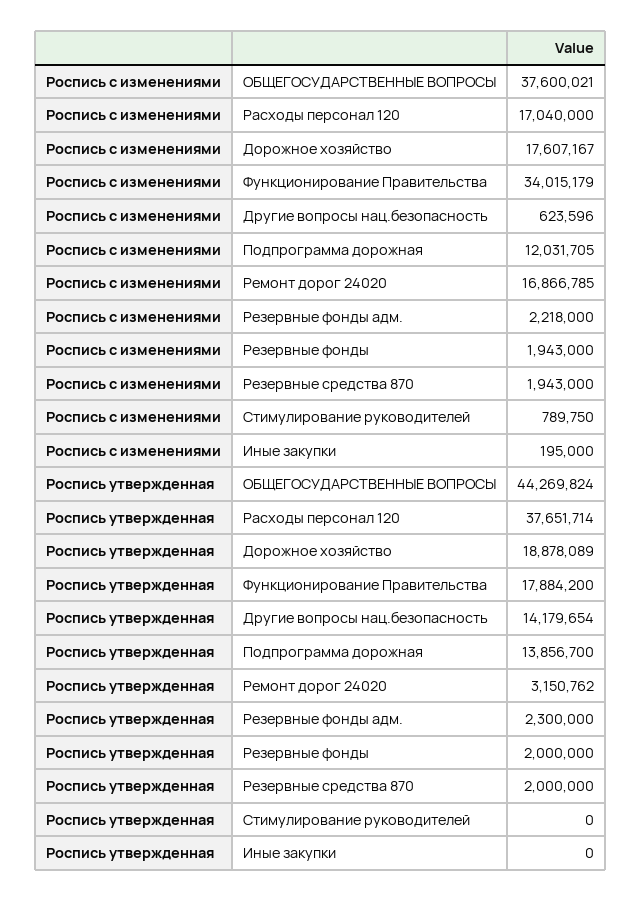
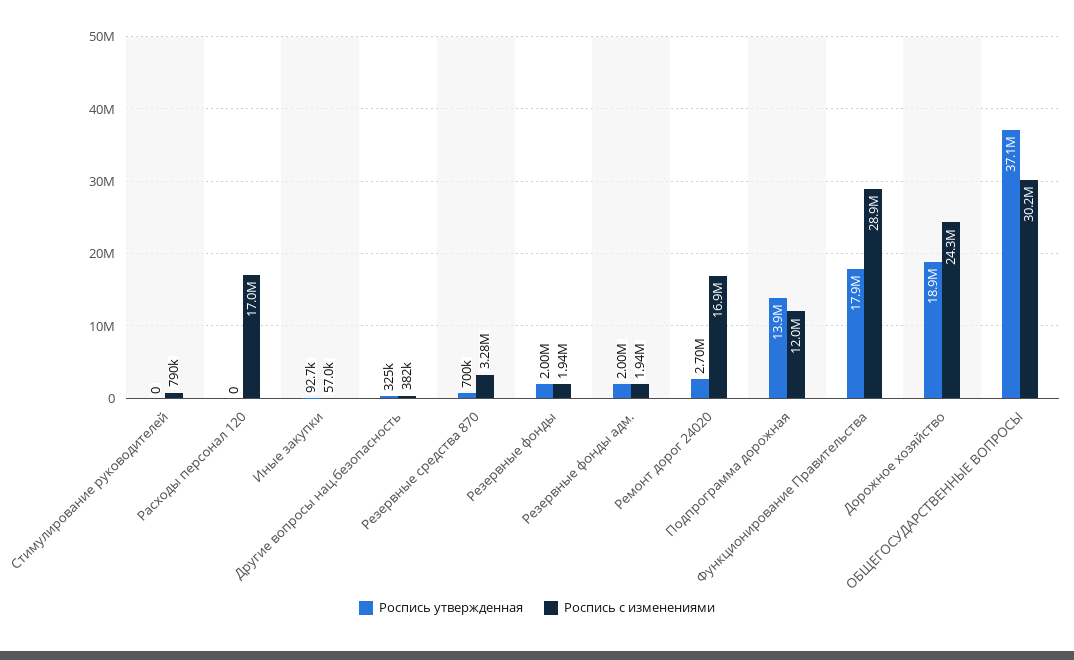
Роспись с изменениями, ОБЩЕГОСУДАРСТВЕННЫЕ ВОПРОСЫ: 37600021 -> 30200000
Роспись с изменениями, Дорожное хозяйство: 17607167 -> 24300000
Роспись с изменениями, Функционирование Правительства: 34015179 -> 28900000
Роспись с изменениями, Другие вопросы нац.безопасность: 623596 -> 382000
Роспись с изменениями, Резервные фонды адм.: 2218000 -> 1940000
Роспись с изменениями, Резервные средства 870: 1943000 -> 3280000
Роспись с изменениями, Иные закупки: 195000 -> 57000
Роспись утвержденная, ОБЩЕГОСУДАРСТВЕННЫЕ ВОПРОСЫ: 44269824 -> 37100000
Роспись утвержденная, Расходы персонал 120: 37651714 -> 0
Роспись утвержденная, Другие вопросы нац.безопасность: 14179654 -> 325000
Роспись утвержденная, Ремонт дорог 24020: 3150762 -> 2700000
Роспись утвержденная, Резервные фонды адм.: 2300000 -> 2000000
Роспись утвержденная, Резервные средства 870: 2000000 -> 700000
Роспись утвержденная, Иные закупки: 0 -> 92700

